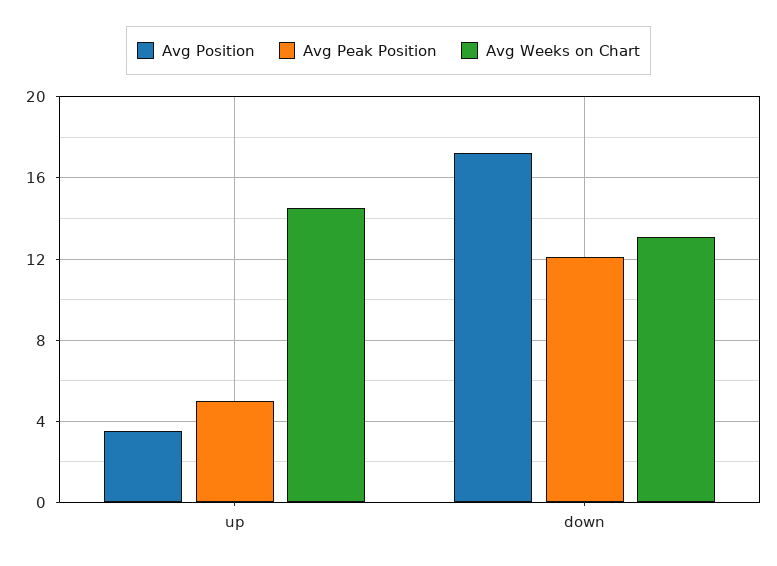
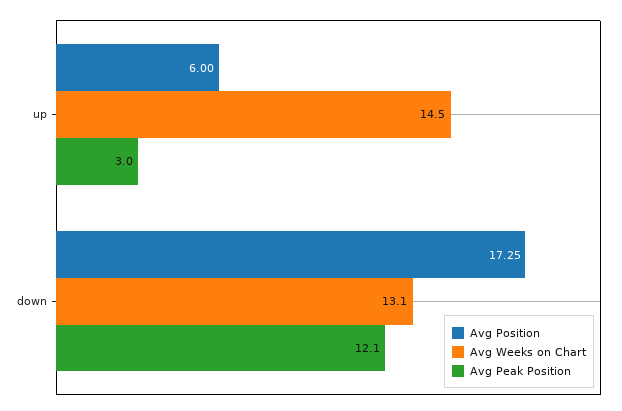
Avg Position, up: 3.5 -> 6
Avg Peak Position, up: 5 -> 3

